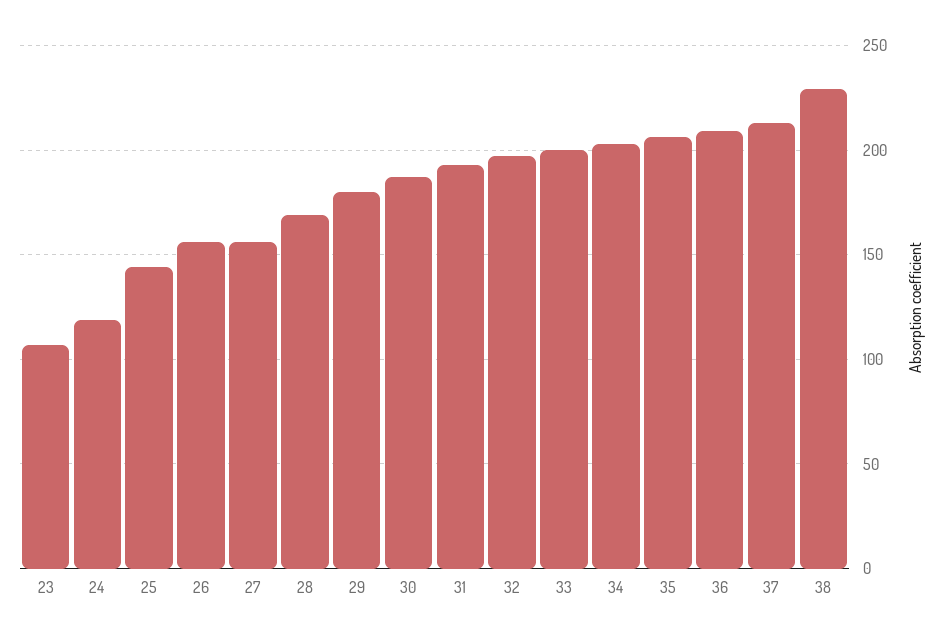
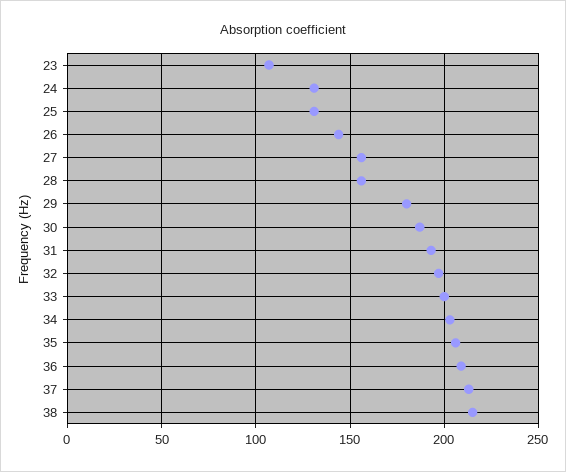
24: 120 -> 130
25: 145 -> 130
26: 155 -> 145
28: 170 -> 155
38: 230 -> 215

